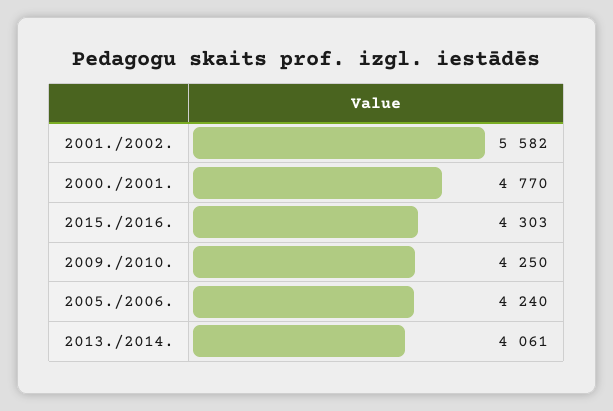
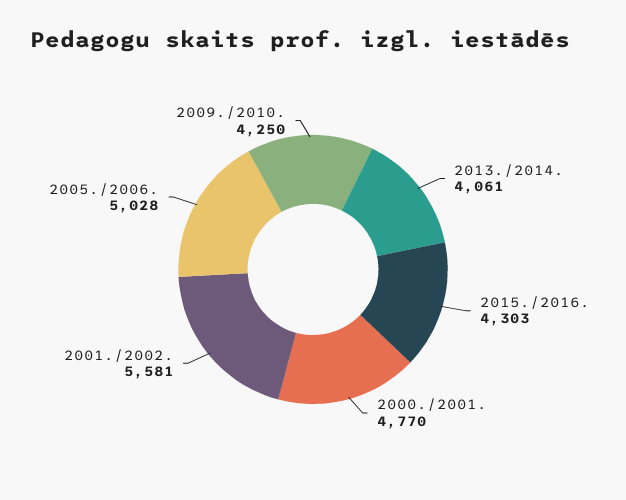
2001./2002.: 5582 -> 5581
2005./2006.: 4240 -> 5028

